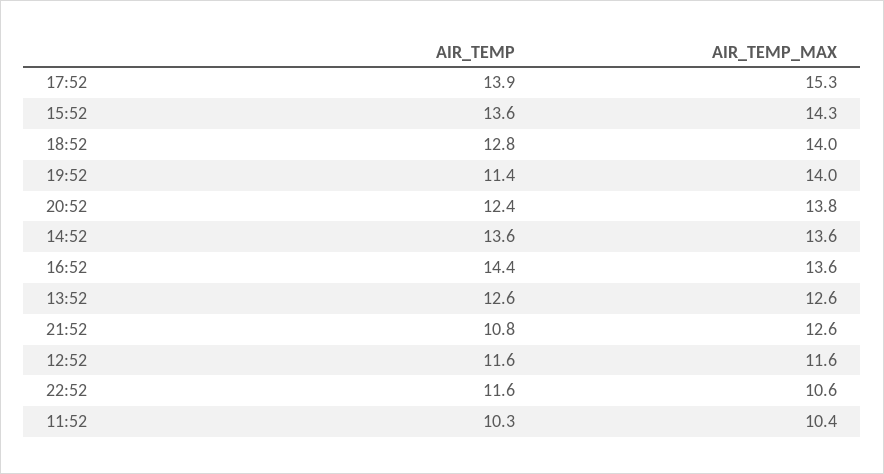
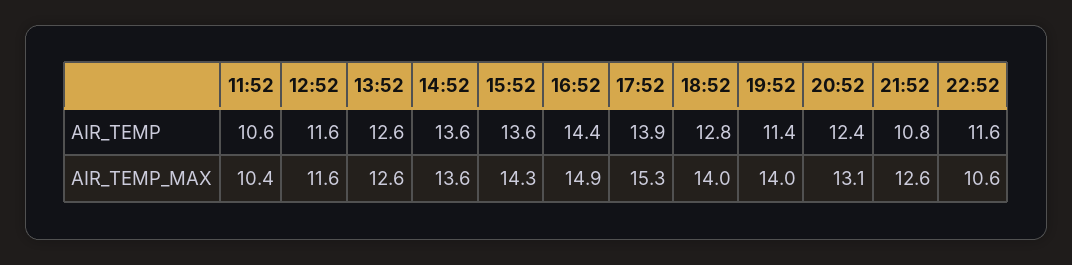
AIR_TEMP_MAX, 20:52: 13.8 -> 13.1
AIR_TEMP_MAX, 16:52: 13.6 -> 14.9
AIR_TEMP, 11:52: 10.3 -> 10.6

